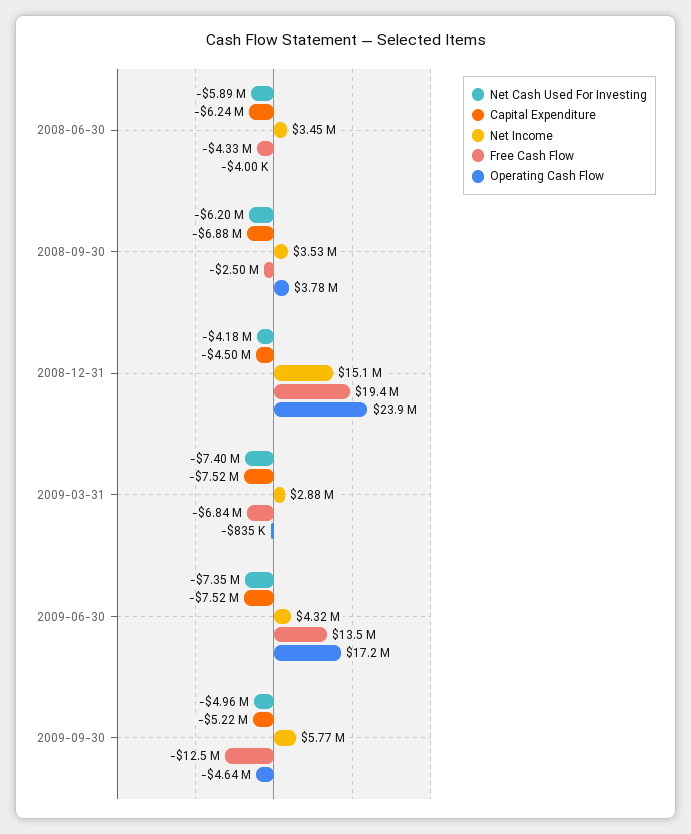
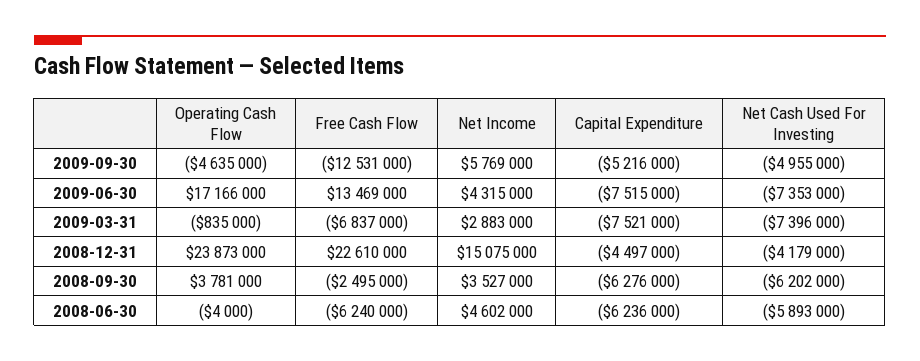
Net Income, 2008-06-30: 3450000 -> 4602000
Free Cash Flow, 2008-06-30: -4330000 -> -6240000
Capital Expenditure, 2008-09-30: -6880000 -> -6276000
Free Cash Flow, 2008-12-31: 19400000 -> 22610000

